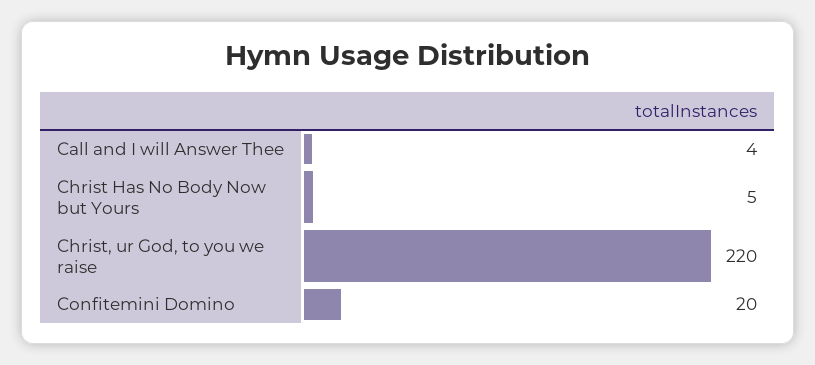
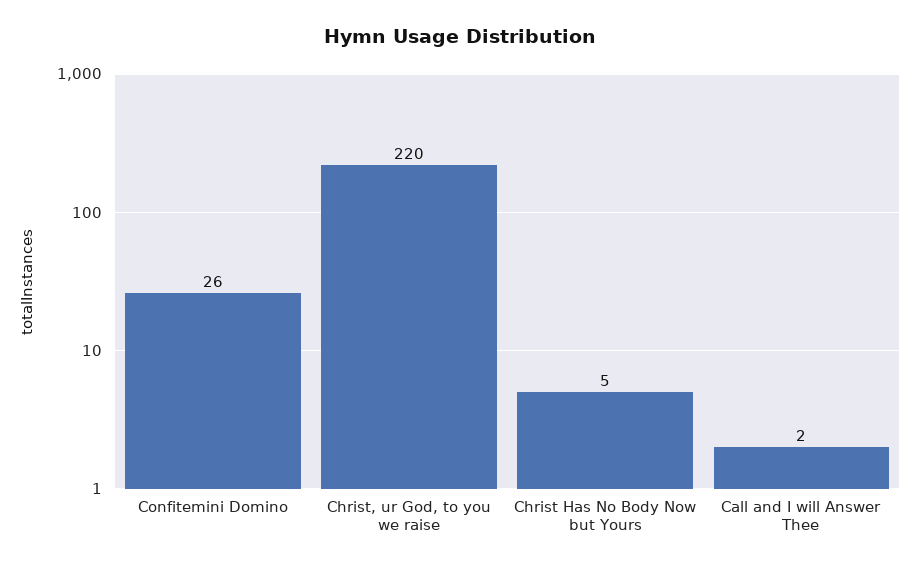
Call and I will Answer Thee: 4 -> 2
Confitemini Domino: 20 -> 26

